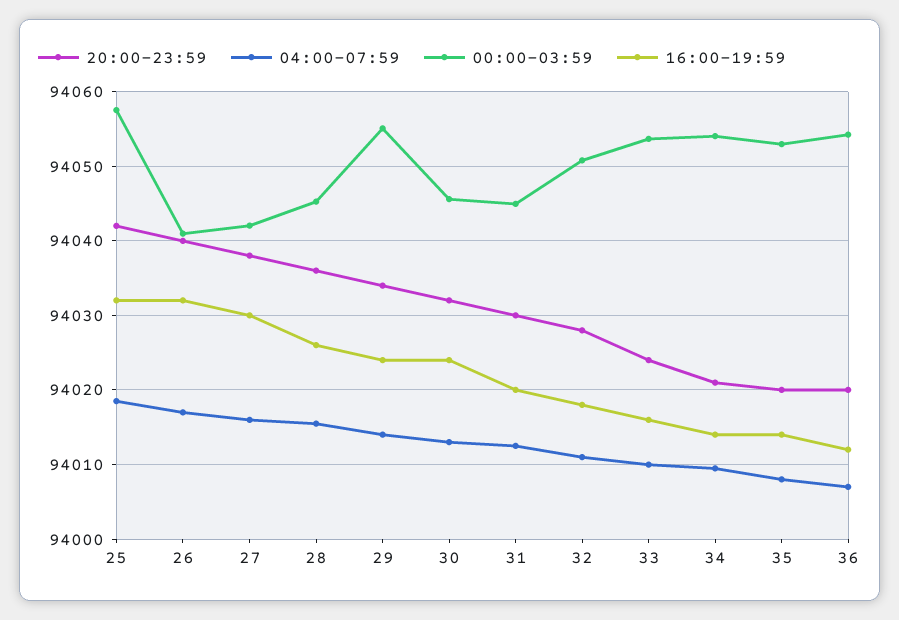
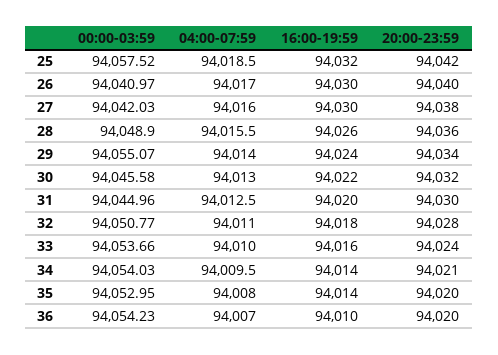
16:00-19:59, 26: 94032 -> 94030
00:00-03:59, 28: 94045 -> 94048.9
16:00-19:59, 30: 94024 -> 94022
16:00-19:59, 36: 94012 -> 94010

